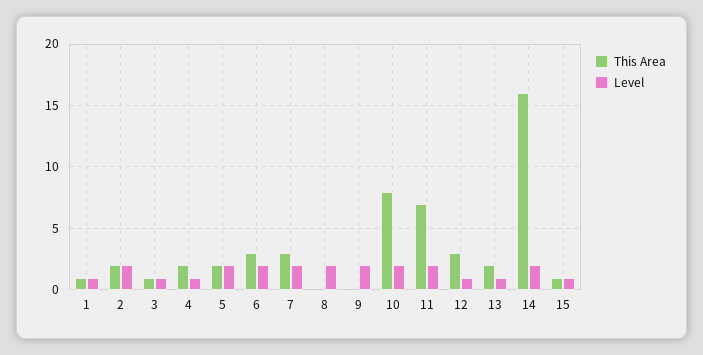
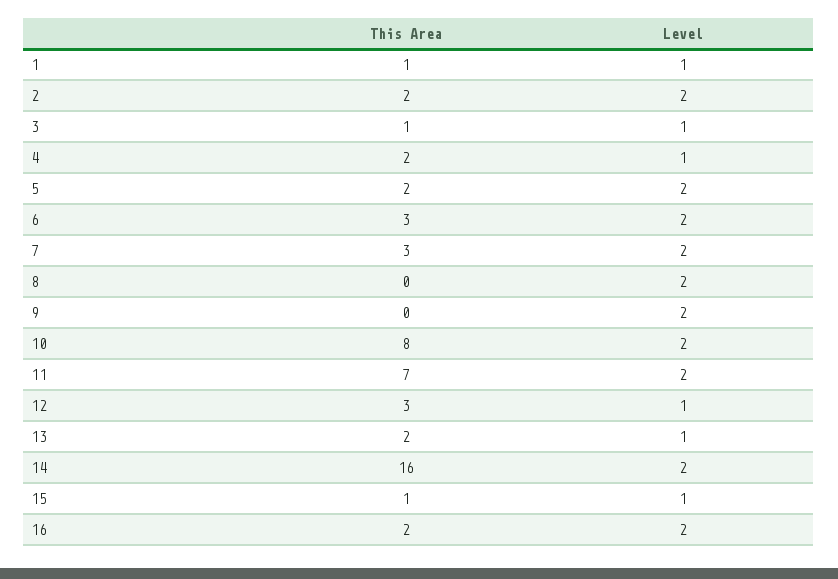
This Area, 16: none -> 2
Level, 16: none -> 2

